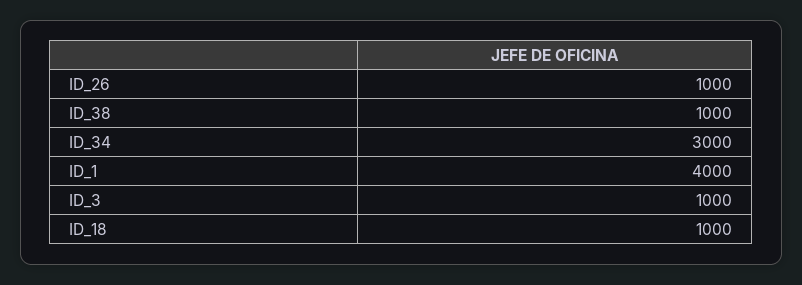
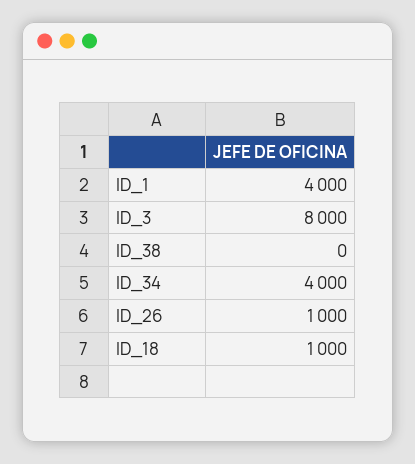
ID_38: 1000 -> 0
ID_34: 3000 -> 4000
ID_3: 1000 -> 8000

